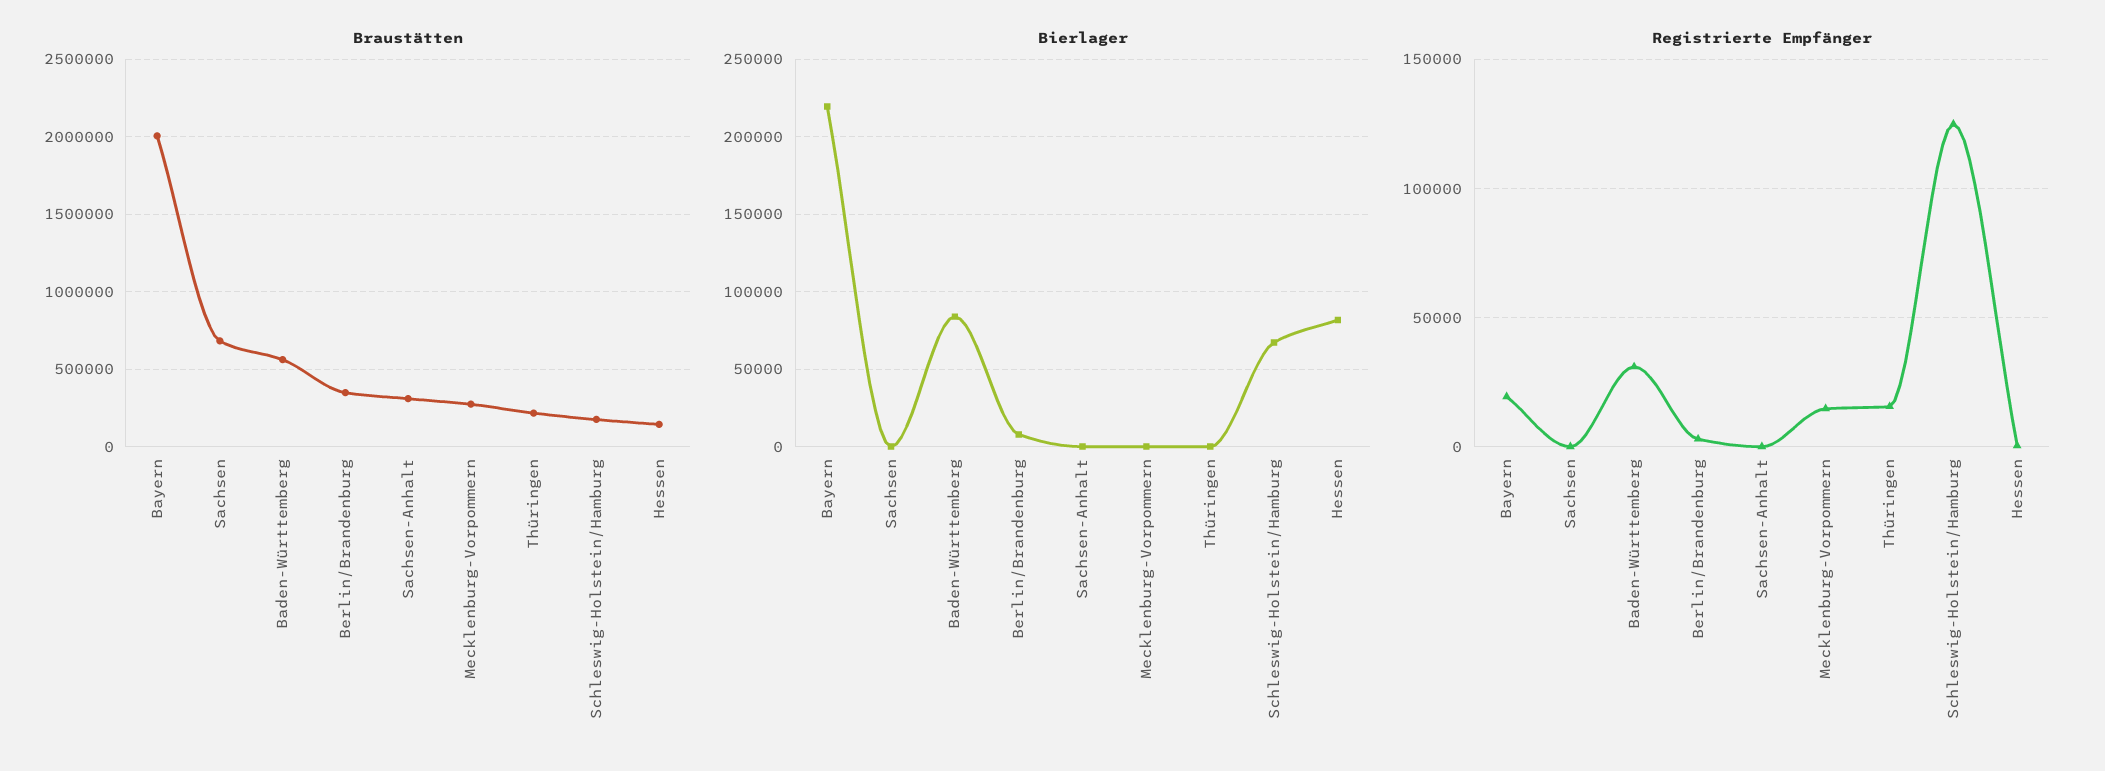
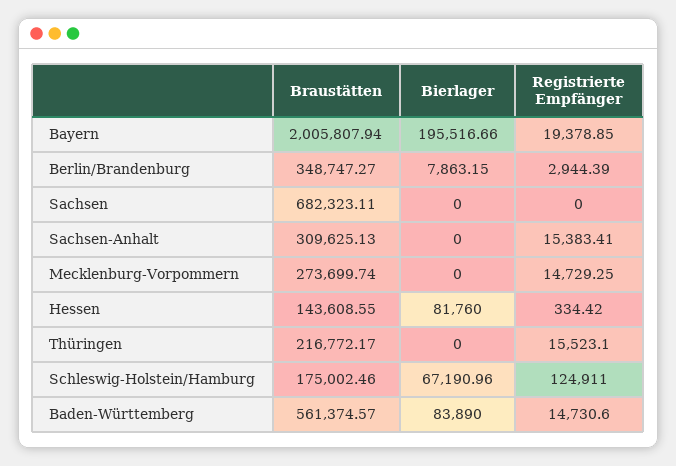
Bierlager, Bayern: 220000 -> 195516.66
Registrierte Empfänger, Baden-Württemberg: 30000 -> 14730.6
Registrierte Empfänger, Sachsen-Anhalt: 0 -> 15383.41

